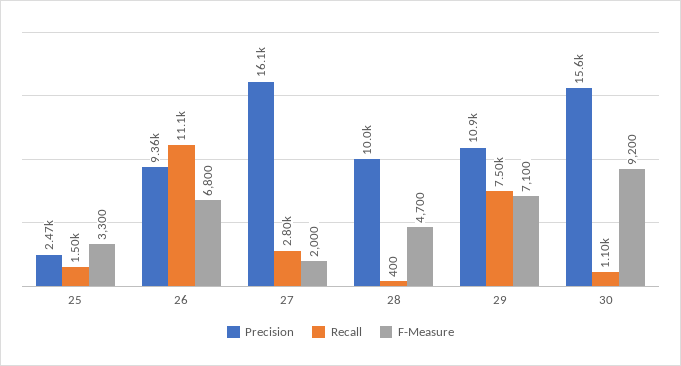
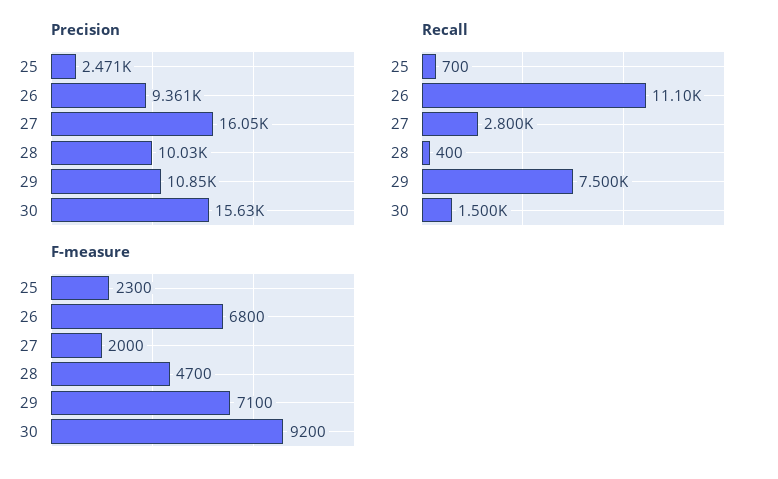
Recall, 25: 1500 -> 700
F-Measure, 25: 3300 -> 2300
Recall, 30: 1100 -> 1500

